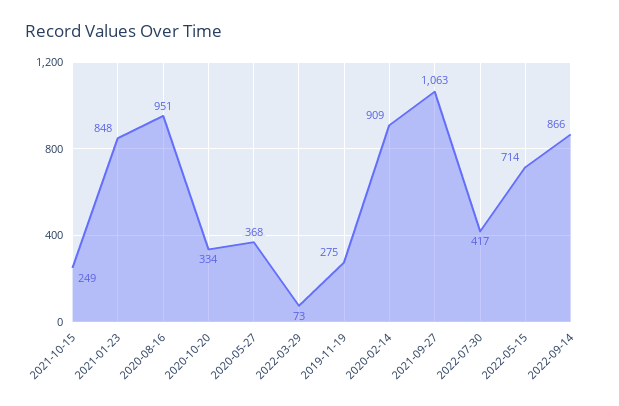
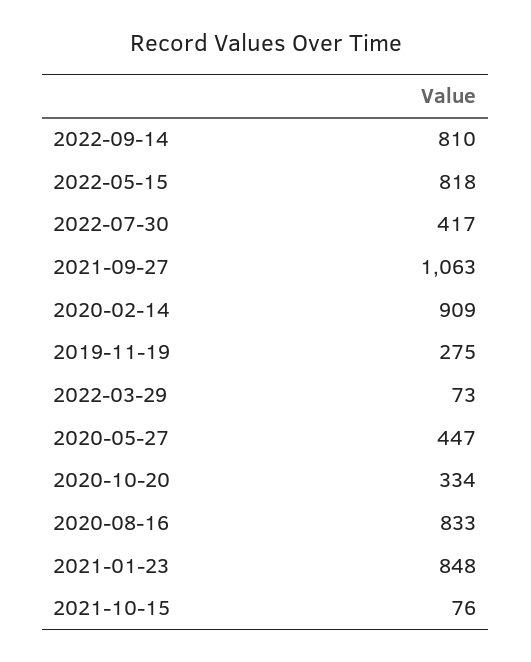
2021-10-15: 249 -> 76
2020-08-16: 951 -> 833
2020-05-27: 368 -> 447
2022-05-15: 714 -> 818
2022-09-14: 866 -> 810

